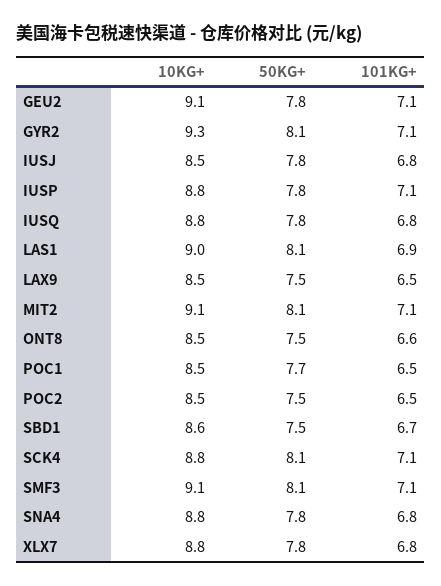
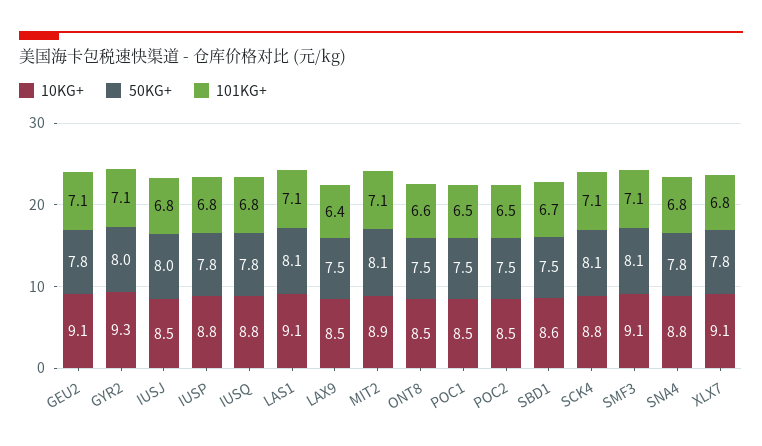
50KG+, GYR2: 8.1 -> 8
50KG+, IUSJ: 7.8 -> 8
101KG+, IUSP: 7.1 -> 6.8
10KG+, LAS1: 9 -> 9.1
101KG+, LAS1: 6.9 -> 7.1
101KG+, LAX9: 6.5 -> 6.4
10KG+, MIT2: 9.1 -> 8.9
50KG+, POC1: 7.7 -> 7.5
10KG+, XLX7: 8.8 -> 9.1

